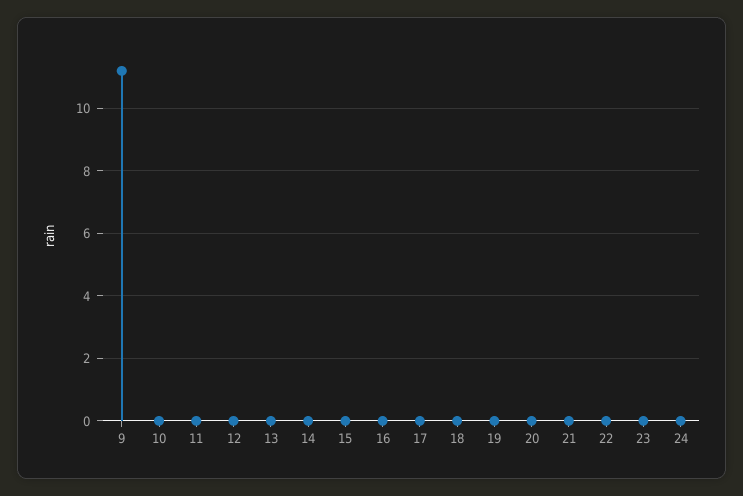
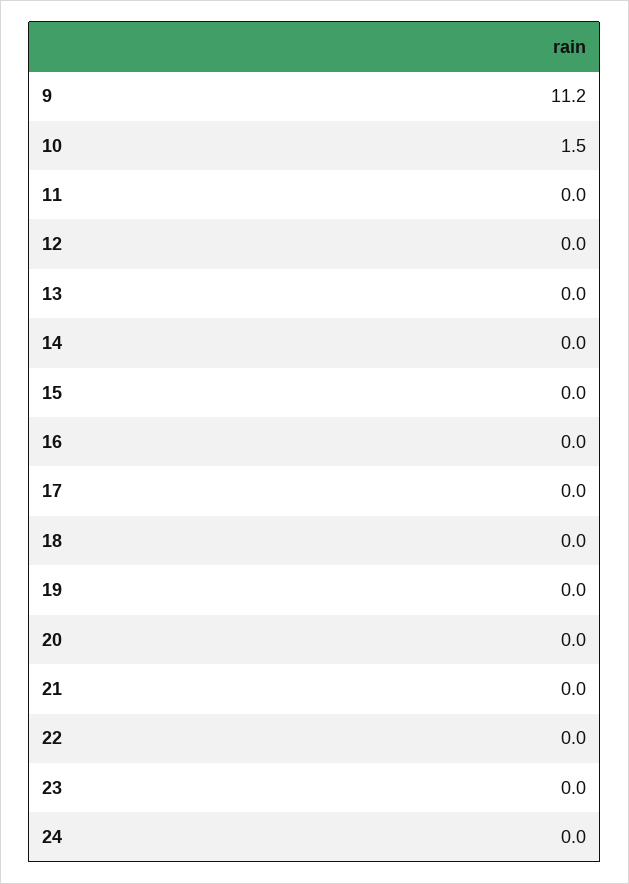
10: 0 -> 1.5

